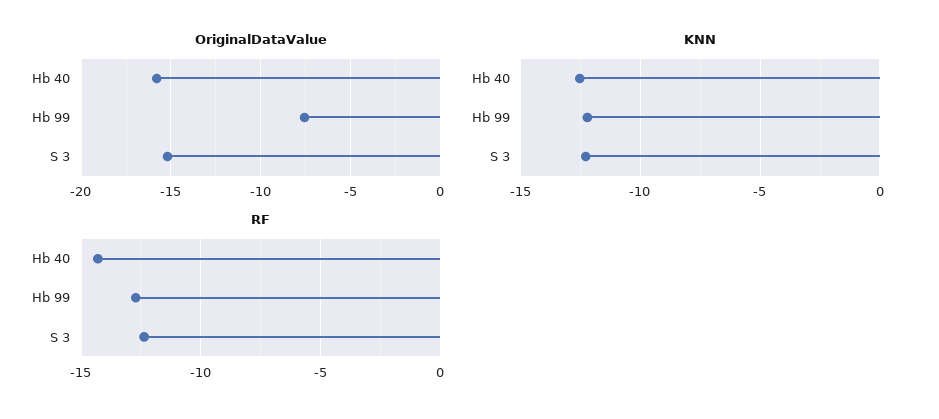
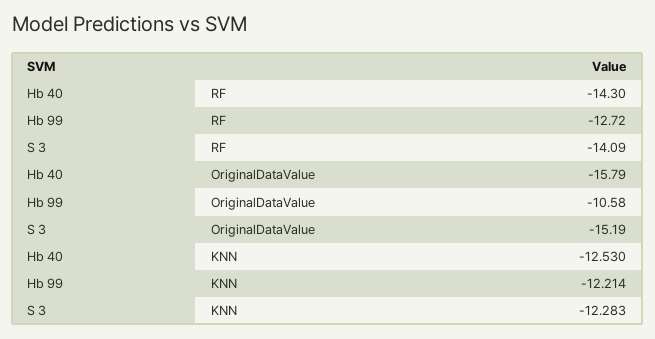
OriginalDataValue, Hb 99: -7.5 -> -10.58
RF, S 3: -12.5 -> -14.09

